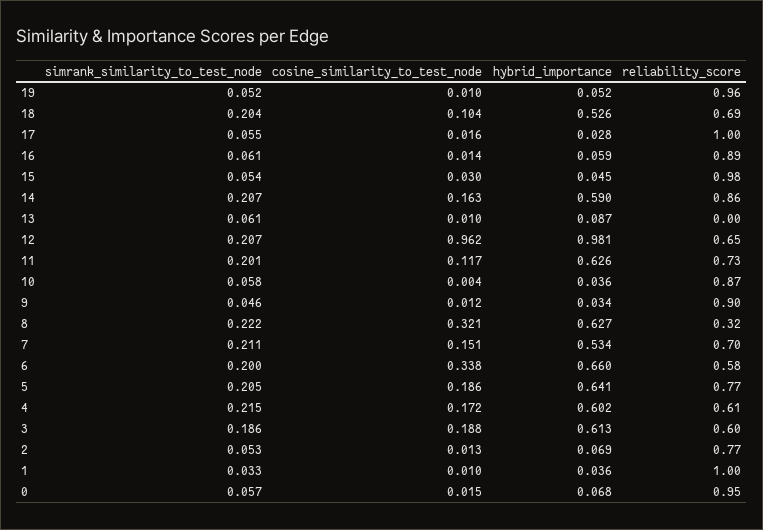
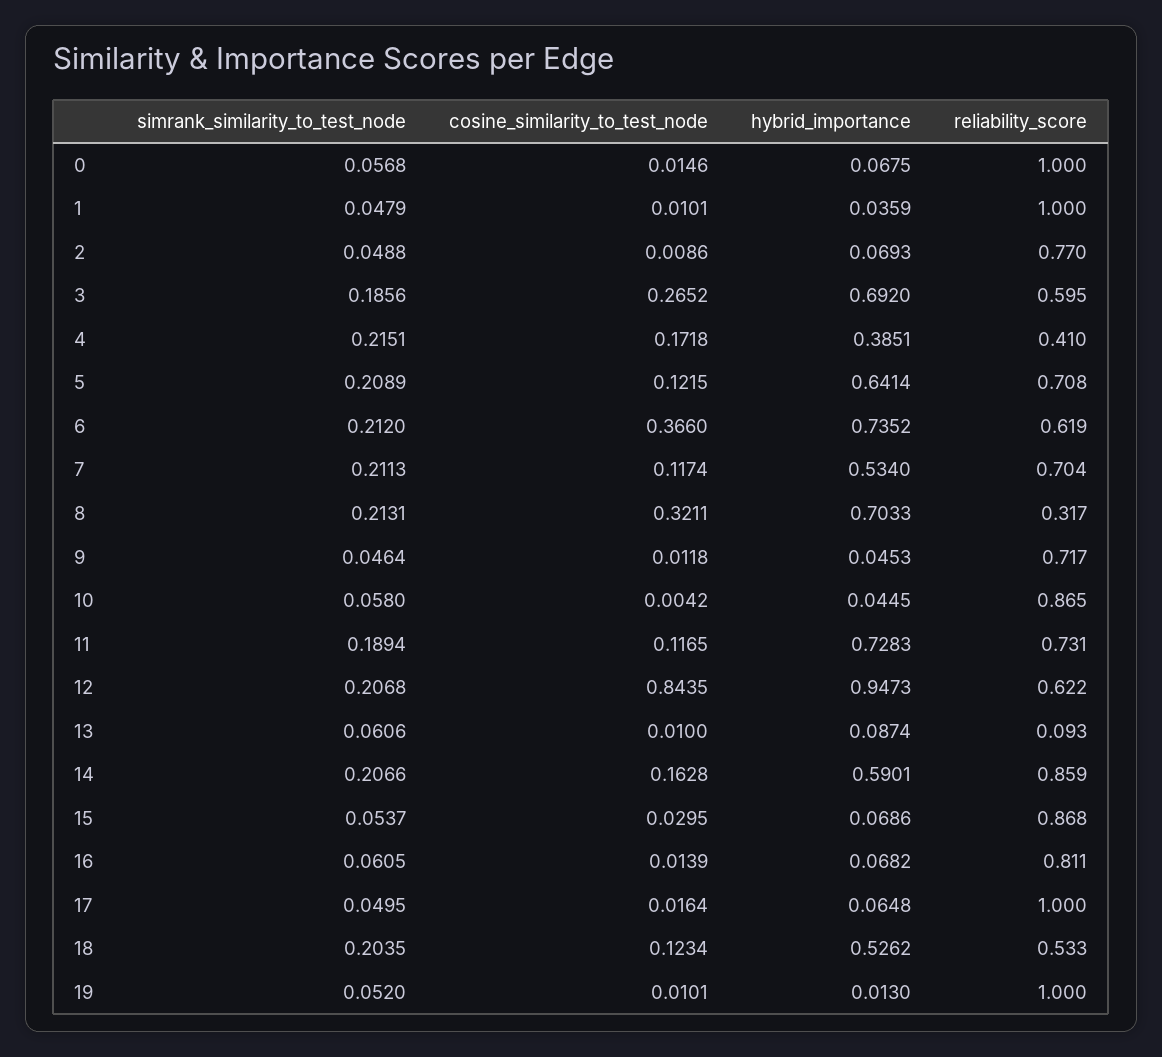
hybrid_importance, 19: 0.052 -> 0.013
reliability_score, 19: 0.96 -> 1
cosine_similarity_to_test_node, 18: 0.104 -> 0.1234
reliability_score, 18: 0.69 -> 0.533
simrank_similarity_to_test_node, 17: 0.055 -> 0.0495
hybrid_importance, 17: 0.028 -> 0.0648
hybrid_importance, 16: 0.059 -> 0.0682
reliability_score, 16: 0.89 -> 0.811
hybrid_importance, 15: 0.045 -> 0.0686
reliability_score, 15: 0.98 -> 0.868
reliability_score, 13: 0 -> 0.093
cosine_similarity_to_test_node, 12: 0.962 -> 0.8435
hybrid_importance, 12: 0.981 -> 0.9473
reliability_score, 12: 0.65 -> 0.622
simrank_similarity_to_test_node, 11: 0.201 -> 0.1894
hybrid_importance, 11: 0.626 -> 0.7283
hybrid_importance, 10: 0.036 -> 0.0445
hybrid_importance, 9: 0.034 -> 0.0453
reliability_score, 9: 0.9 -> 0.717
simrank_similarity_to_test_node, 8: 0.222 -> 0.2131
hybrid_importance, 8: 0.627 -> 0.7033
cosine_similarity_to_test_node, 7: 0.151 -> 0.1174
simrank_similarity_to_test_node, 6: 0.2 -> 0.212
cosine_similarity_to_test_node, 6: 0.338 -> 0.366
hybrid_importance, 6: 0.66 -> 0.7352
reliability_score, 6: 0.58 -> 0.619
simrank_similarity_to_test_node, 5: 0.205 -> 0.2089
cosine_similarity_to_test_node, 5: 0.186 -> 0.1215
reliability_score, 5: 0.77 -> 0.708
hybrid_importance, 4: 0.602 -> 0.3851
reliability_score, 4: 0.61 -> 0.41
cosine_similarity_to_test_node, 3: 0.188 -> 0.2652
hybrid_importance, 3: 0.613 -> 0.692
simrank_similarity_to_test_node, 2: 0.053 -> 0.0488
cosine_similarity_to_test_node, 2: 0.013 -> 0.0086
simrank_similarity_to_test_node, 1: 0.033 -> 0.0479
reliability_score, 0: 0.95 -> 1

